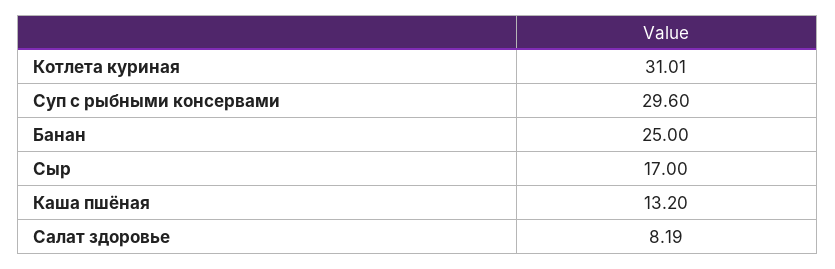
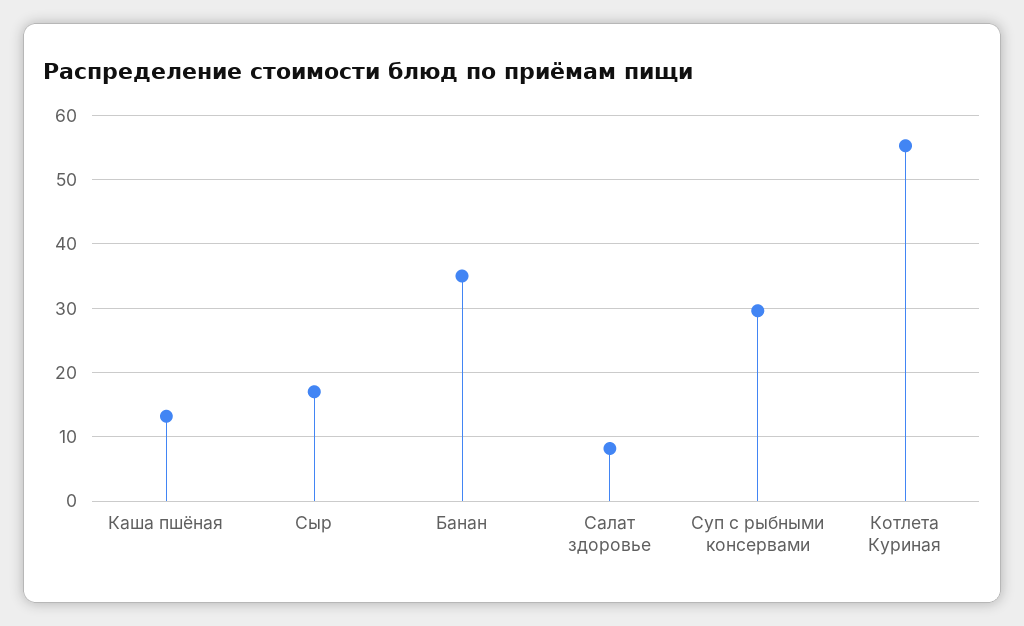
Котлета куриная: 31.01 -> 55
Банан: 25 -> 35

